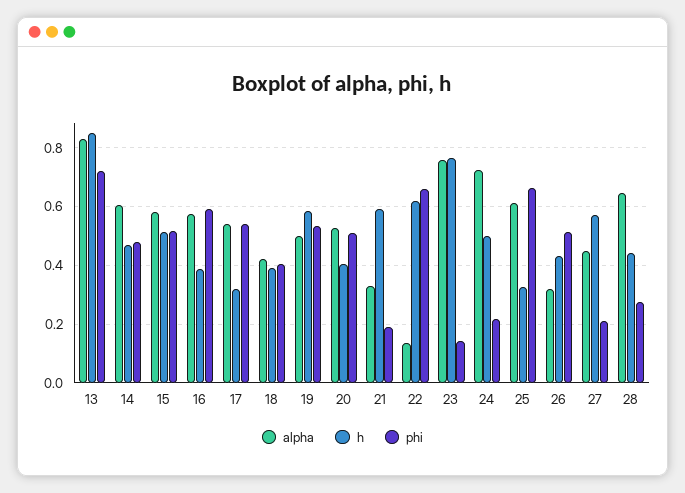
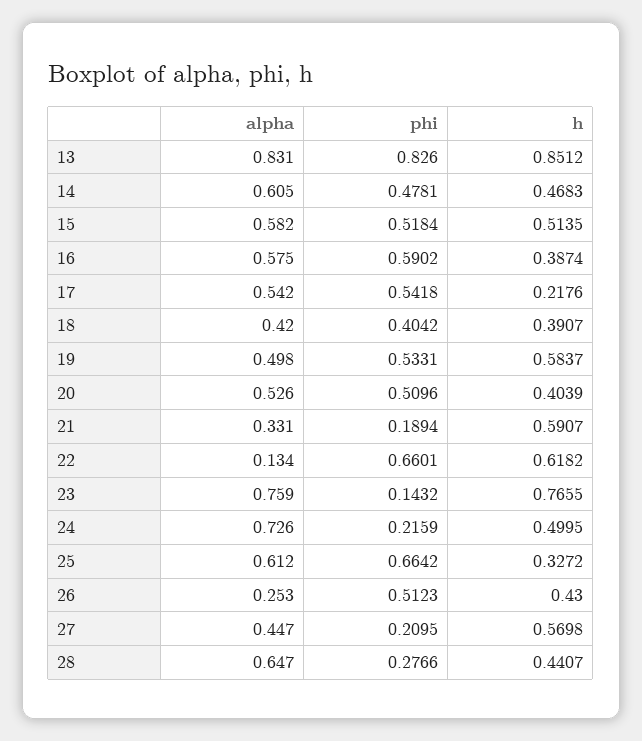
phi, 13: 0.725 -> 0.826
h, 17: 0.325 -> 0.2176
alpha, 26: 0.325 -> 0.253

